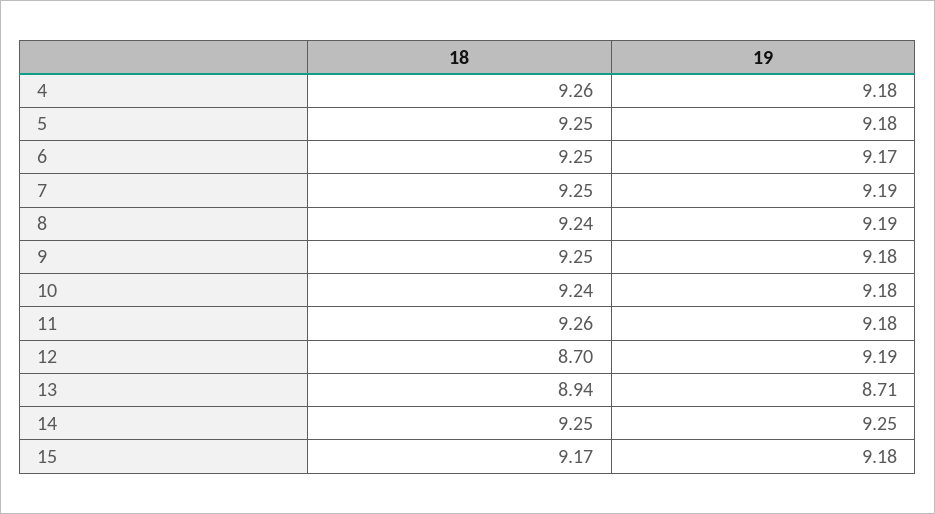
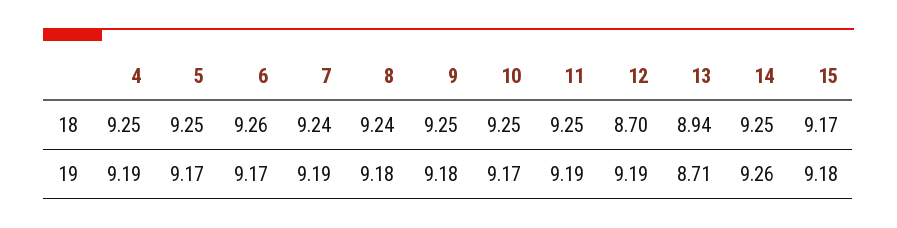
18, 4: 9.26 -> 9.25
19, 4: 9.18 -> 9.19
19, 5: 9.18 -> 9.17
18, 6: 9.25 -> 9.26
18, 7: 9.25 -> 9.24
19, 8: 9.19 -> 9.18
18, 10: 9.24 -> 9.25
19, 10: 9.18 -> 9.17
18, 11: 9.26 -> 9.25
19, 11: 9.18 -> 9.19
19, 14: 9.25 -> 9.26

